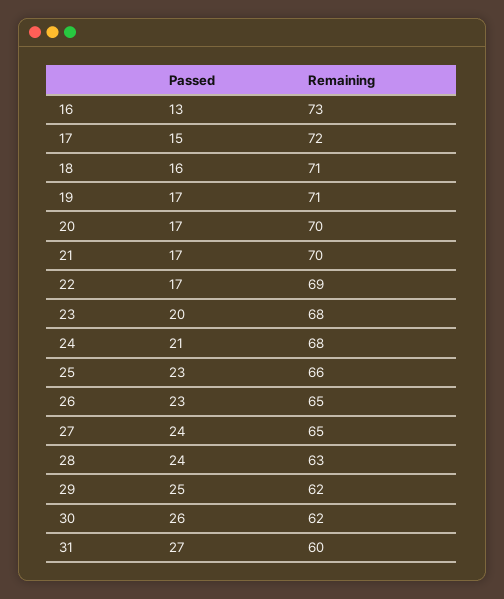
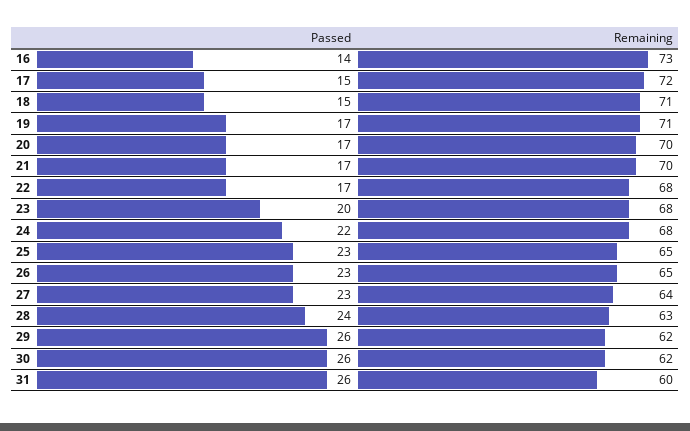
Passed, 16: 13 -> 14
Passed, 18: 16 -> 15
Remaining, 22: 69 -> 68
Passed, 24: 21 -> 22
Remaining, 25: 66 -> 65
Passed, 27: 24 -> 23
Remaining, 27: 65 -> 64
Passed, 29: 25 -> 26
Passed, 31: 27 -> 26

